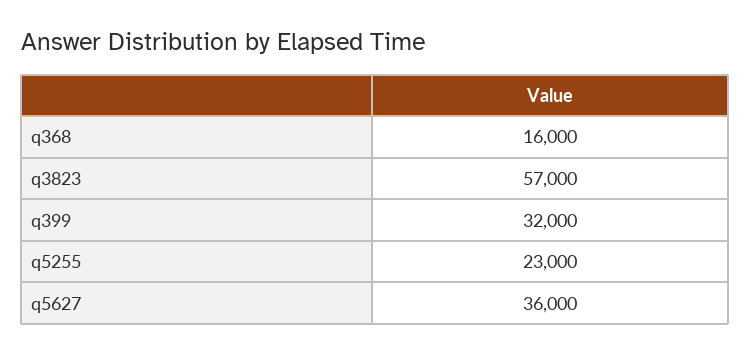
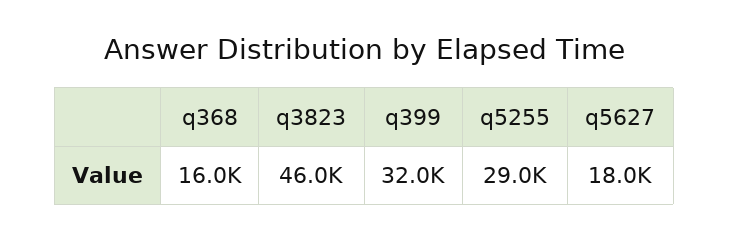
q3823: 57000 -> 46000
q5255: 23000 -> 29000
q5627: 36000 -> 18000

